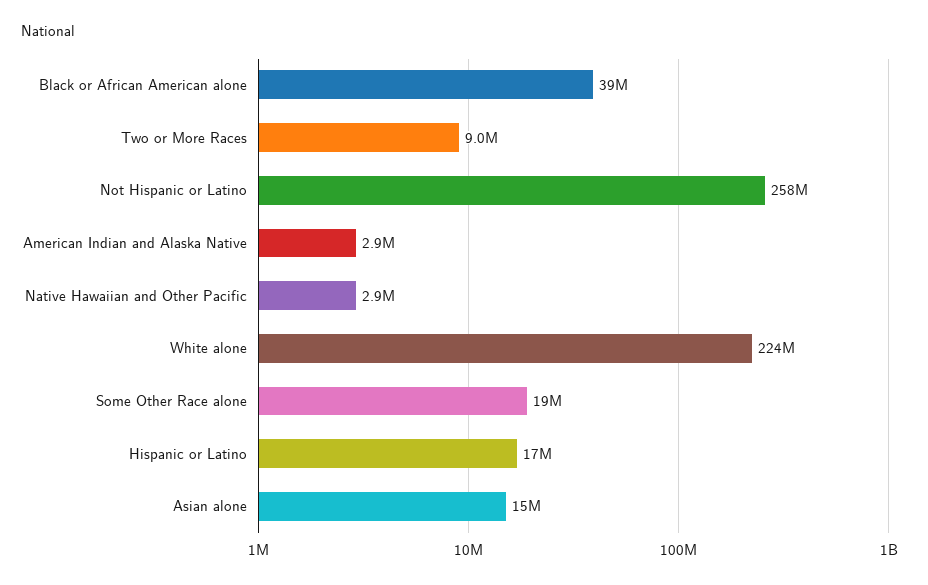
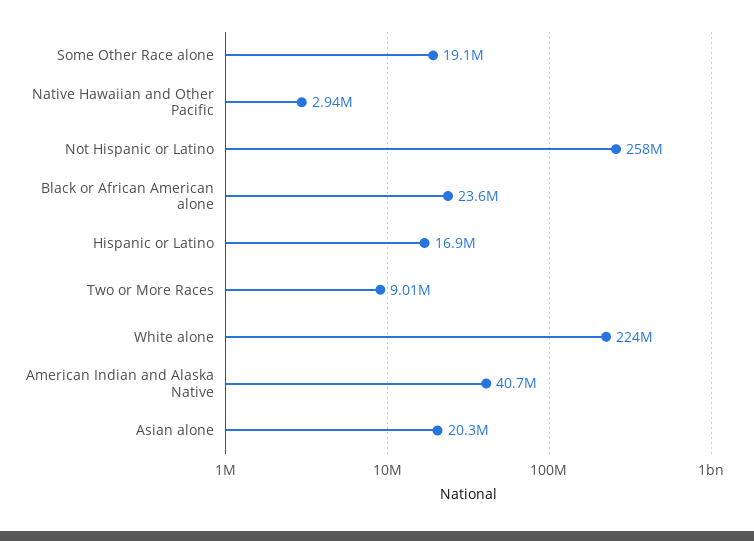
Black or African American alone: 39000000 -> 23600000
American Indian and Alaska Native: 2900000 -> 40700000
Asian alone: 15000000 -> 20300000

